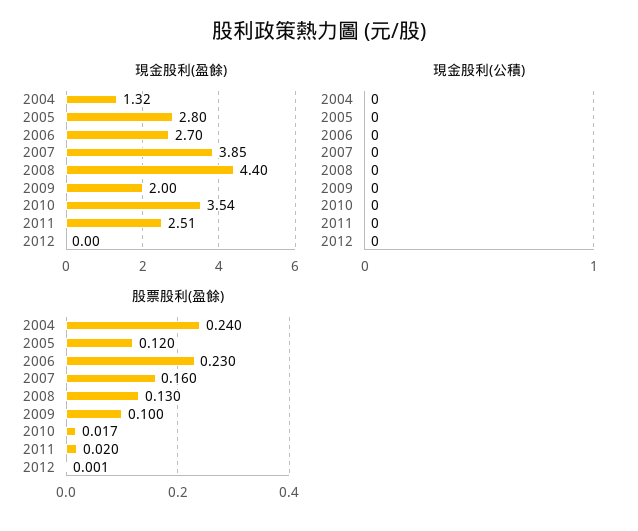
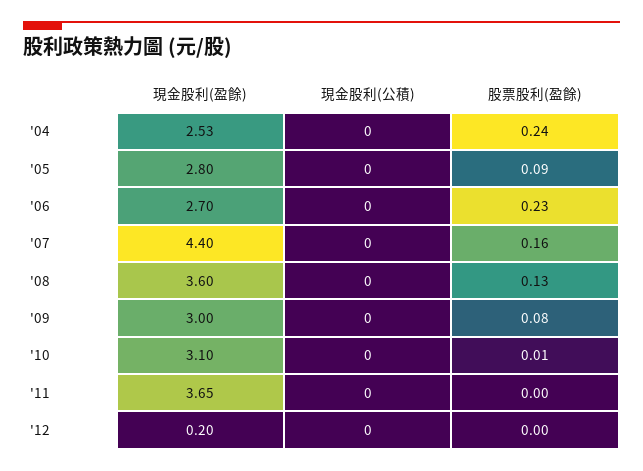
現金股利(盈餘), 2004: 1.32 -> 2.53
現金股利(盈餘), 2007: 3.85 -> 4.4
現金股利(盈餘), 2008: 4.4 -> 3.6
現金股利(盈餘), 2009: 2 -> 3
現金股利(盈餘), 2010: 3.54 -> 3.1
現金股利(盈餘), 2011: 2.51 -> 3.65
現金股利(盈餘), 2012: 0 -> 0.2
股票股利(盈餘), 2005: 0.12 -> 0.09
股票股利(盈餘), 2009: 0.1 -> 0.08
股票股利(盈餘), 2010: 0.017 -> 0.01
股票股利(盈餘), 2011: 0.02 -> 0
股票股利(盈餘), 2012: 0.001 -> 0

